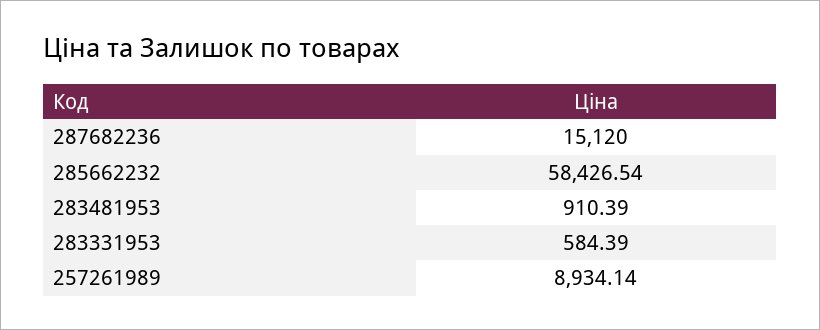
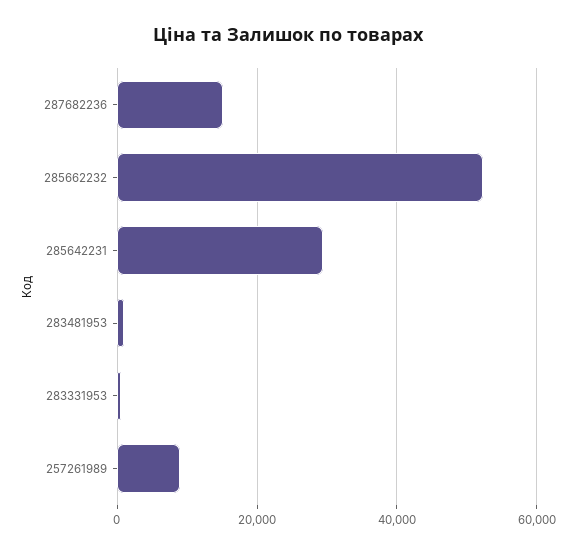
285662232: 58426.54 -> 52000
285642231: none -> 30000

